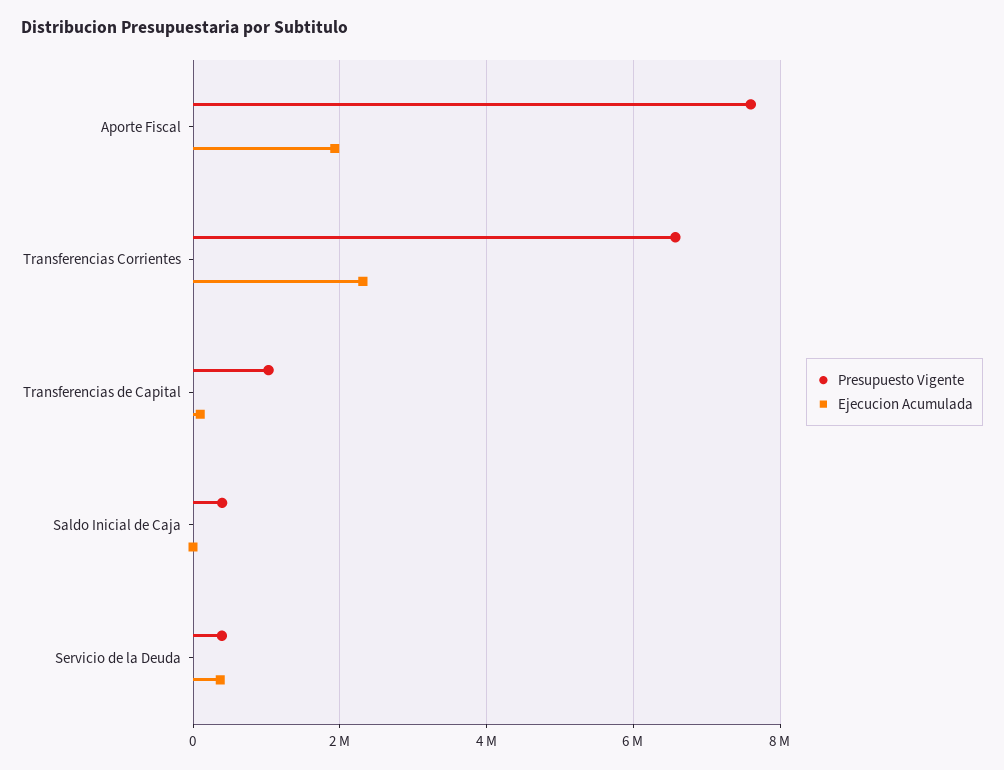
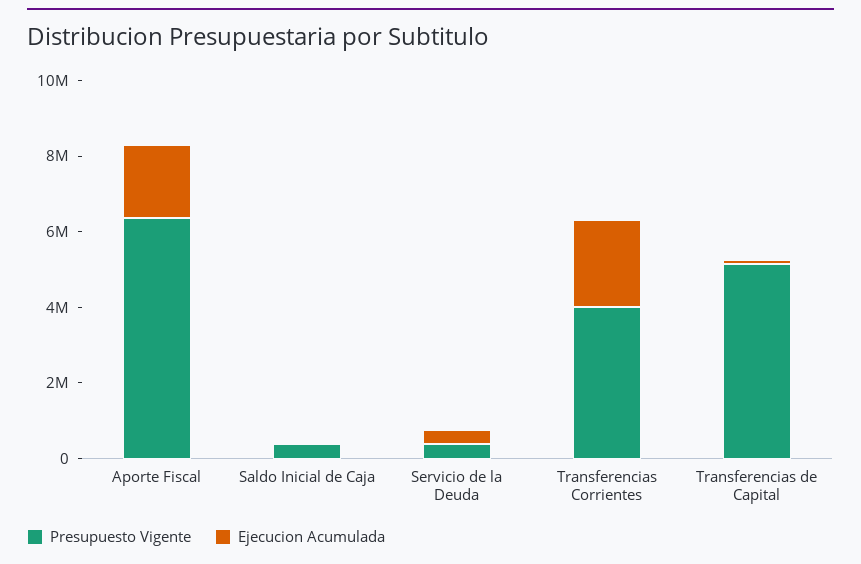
Presupuesto Vigente, Aporte Fiscal: 7600000 -> 6500000
Presupuesto Vigente, Transferencias Corrientes: 6600000 -> 4000000
Presupuesto Vigente, Transferencias de Capital: 1000000 -> 5000000

